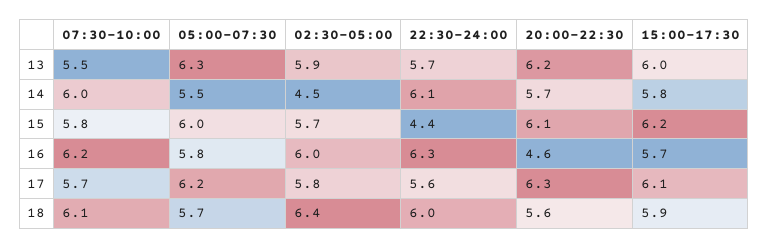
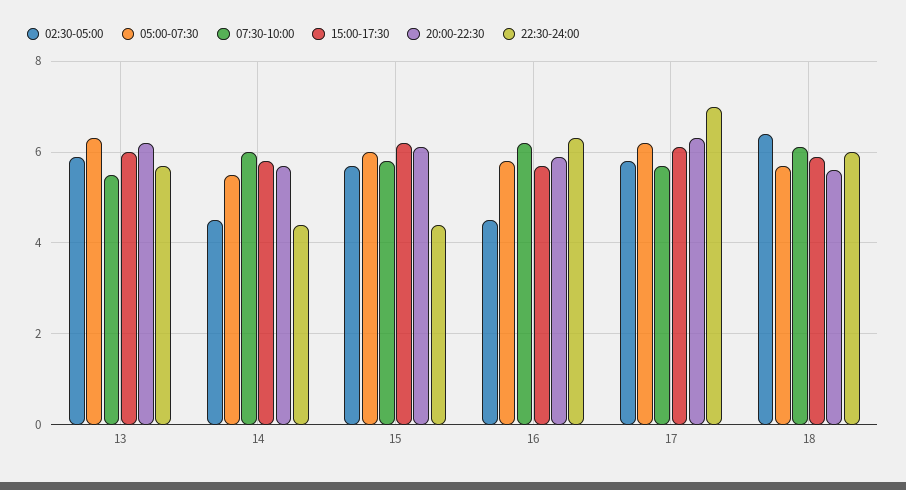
22:30-24:00, 14: 6.1 -> 4.5
02:30-05:00, 16: 6 -> 4.5
20:00-22:30, 16: 4.6 -> 6
22:30-24:00, 17: 5.6 -> 7

